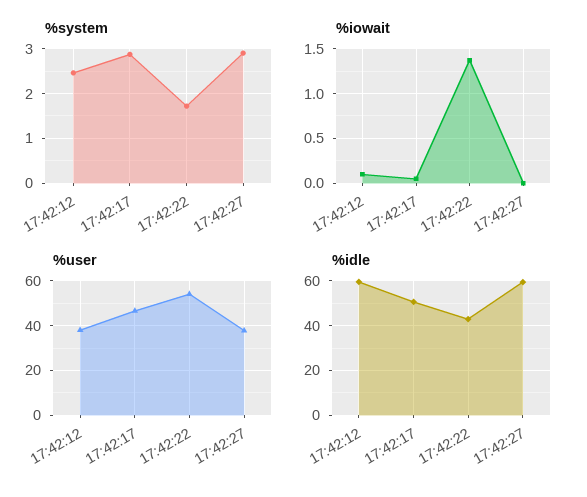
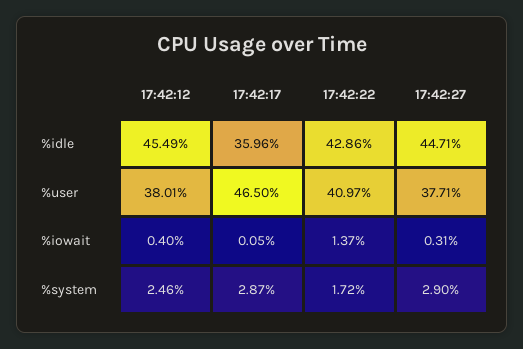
%iowait, 17:42:12: 0.1 -> 0.4
%iowait, 17:42:27: 0 -> 0.31
%user, 17:42:22: 55 -> 40.97
%idle, 17:42:12: 60 -> 45.49
%idle, 17:42:17: 50 -> 35.96
%idle, 17:42:27: 60 -> 44.71

